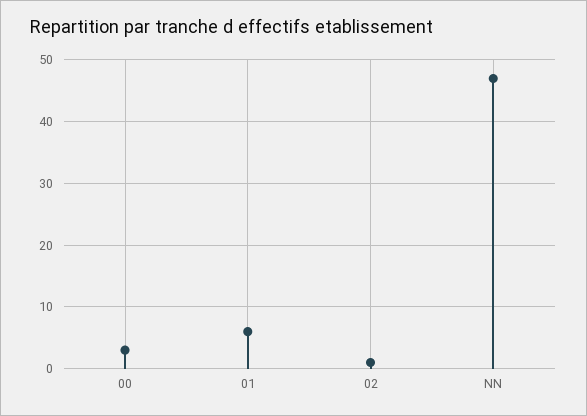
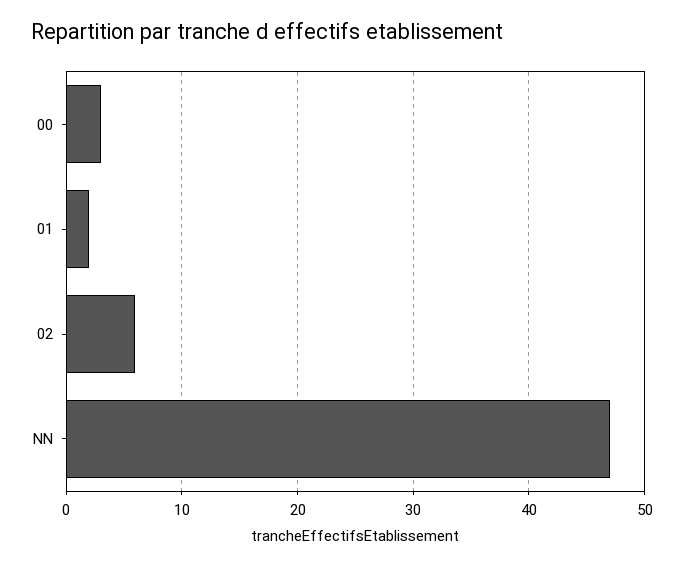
01: 6 -> 2
02: 1 -> 6

